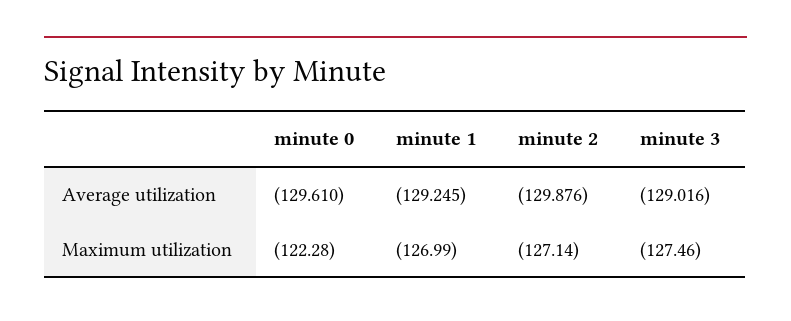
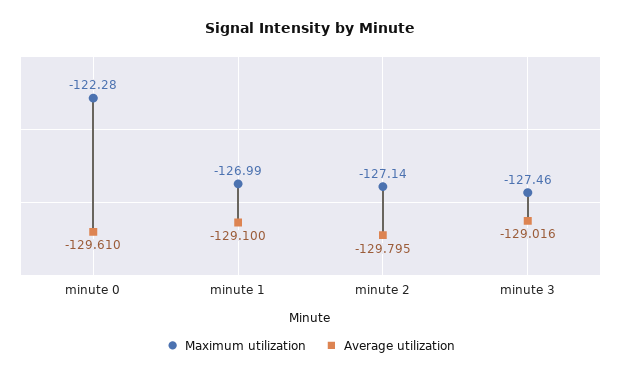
Average utilization, minute 1: -129.245 -> -129.1
Average utilization, minute 2: -129.876 -> -129.795

